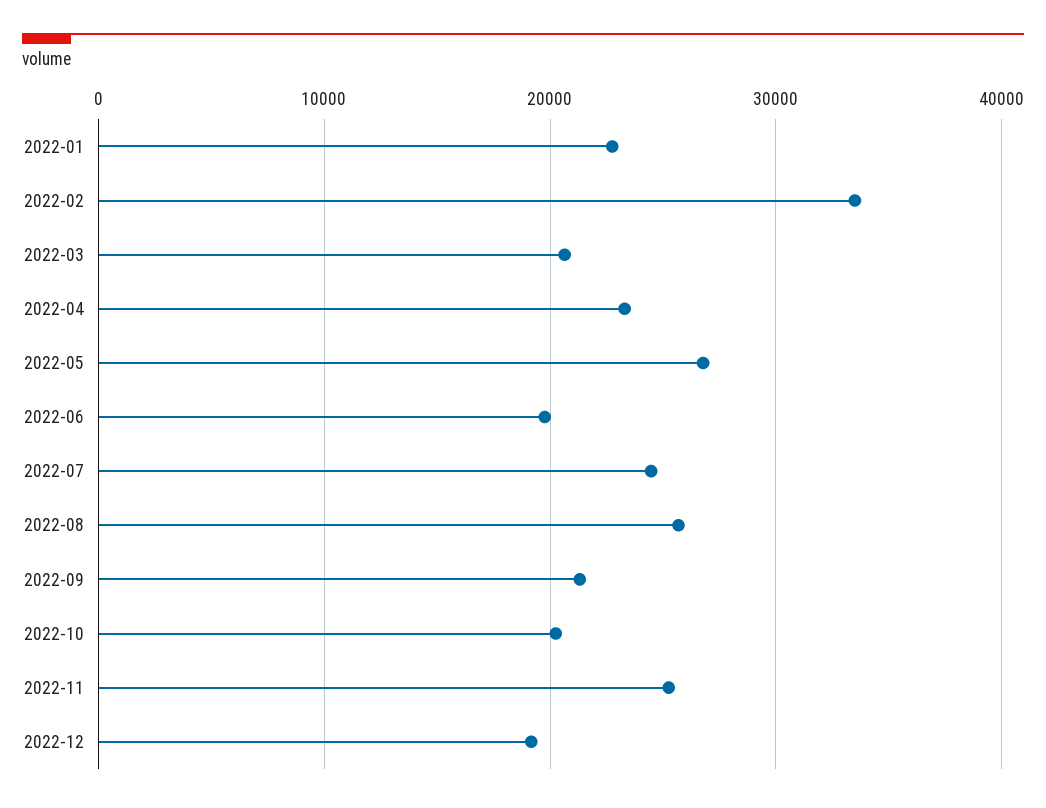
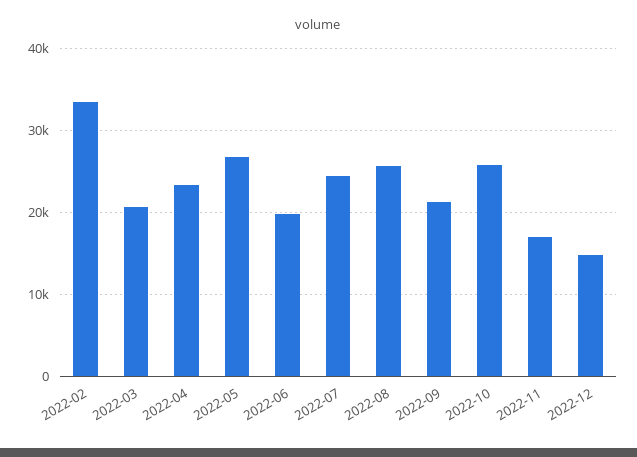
2022-01: 23000 -> none
2022-10: 20000 -> 26000
2022-11: 25000 -> 17000
2022-12: 19000 -> 15000

